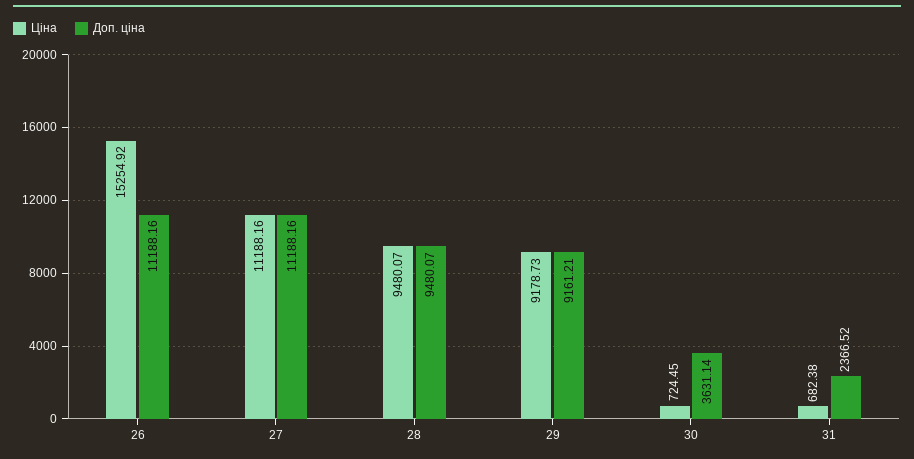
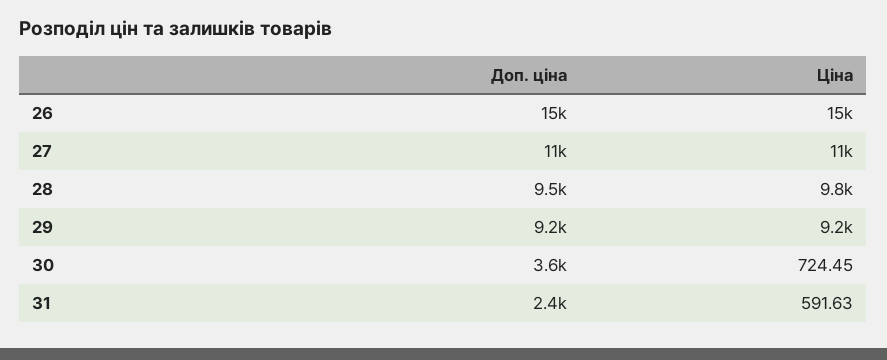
Доп. ціна, 26: 11188.16 -> 15000
Ціна, 28: 9480.07 -> 9800
Ціна, 31: 682.38 -> 591.63

